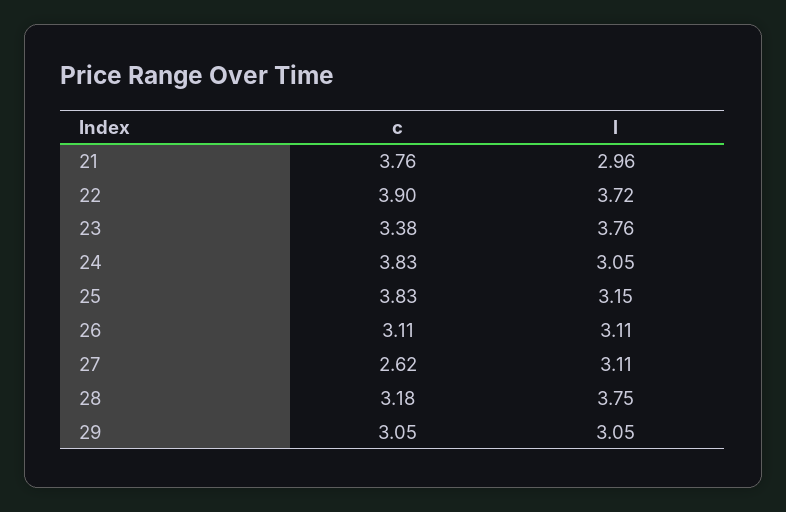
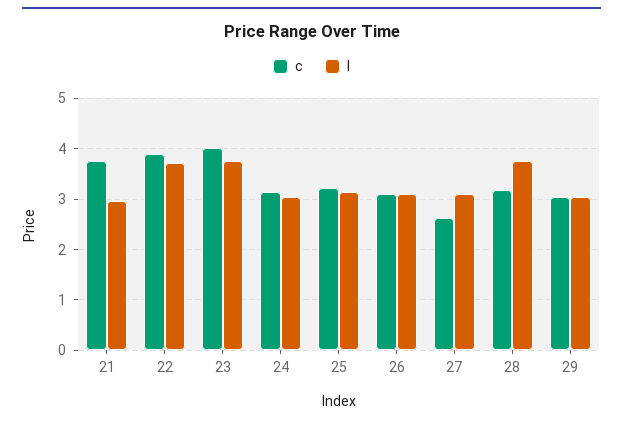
c, 23: 3.38 -> 4
c, 24: 3.83 -> 3.2
c, 25: 3.83 -> 3.2

